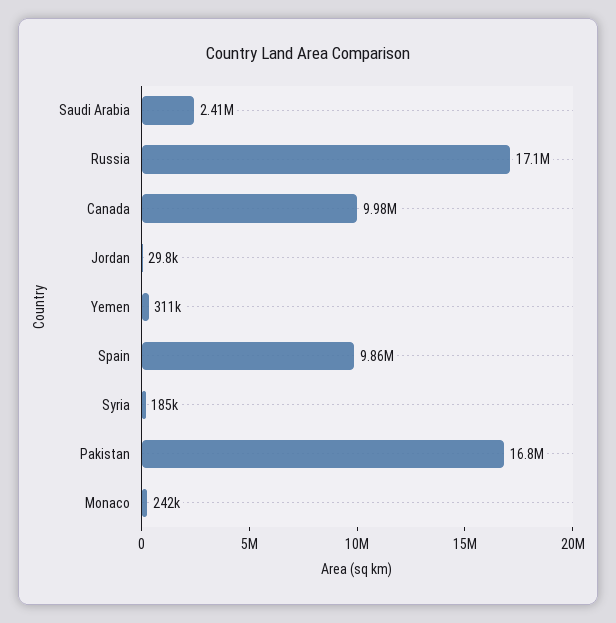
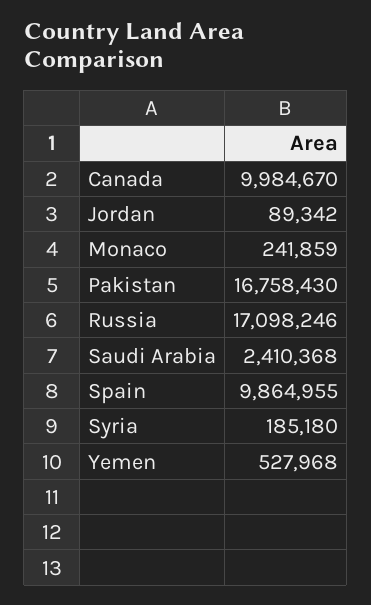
Jordan: 29800 -> 89342
Yemen: 311000 -> 527968

